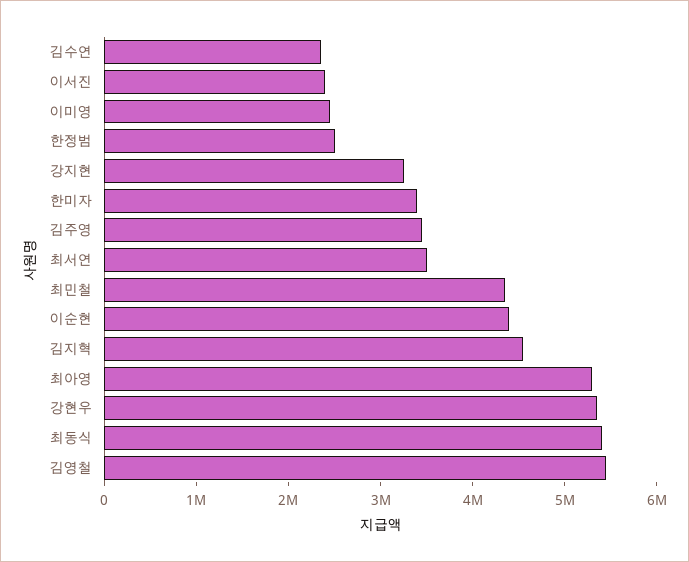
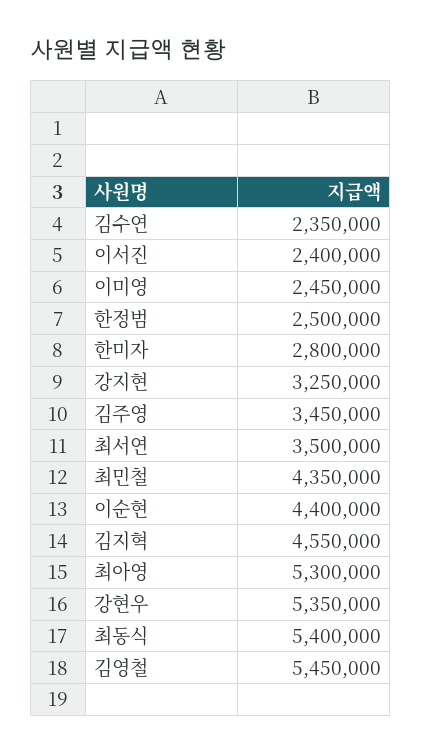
한미자: 3400000 -> 2800000

